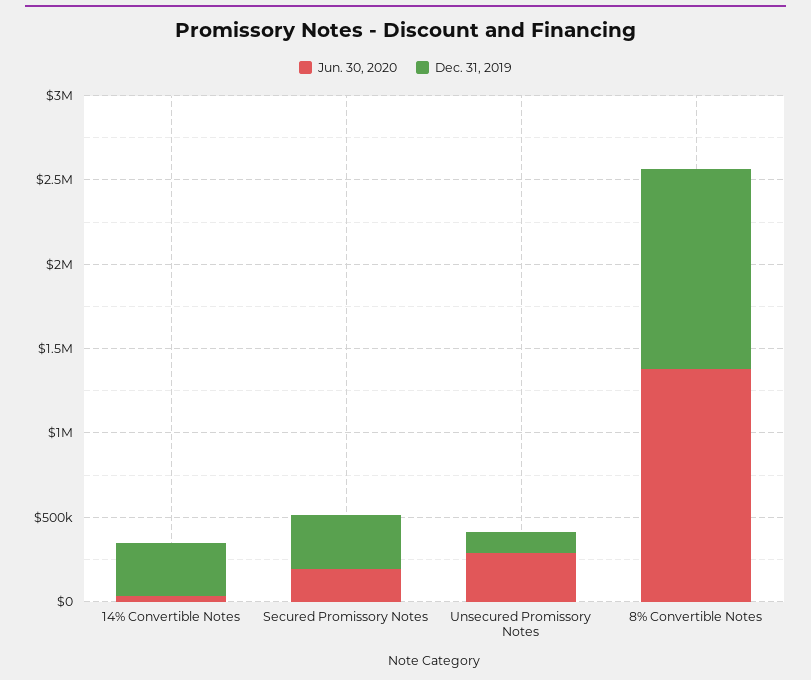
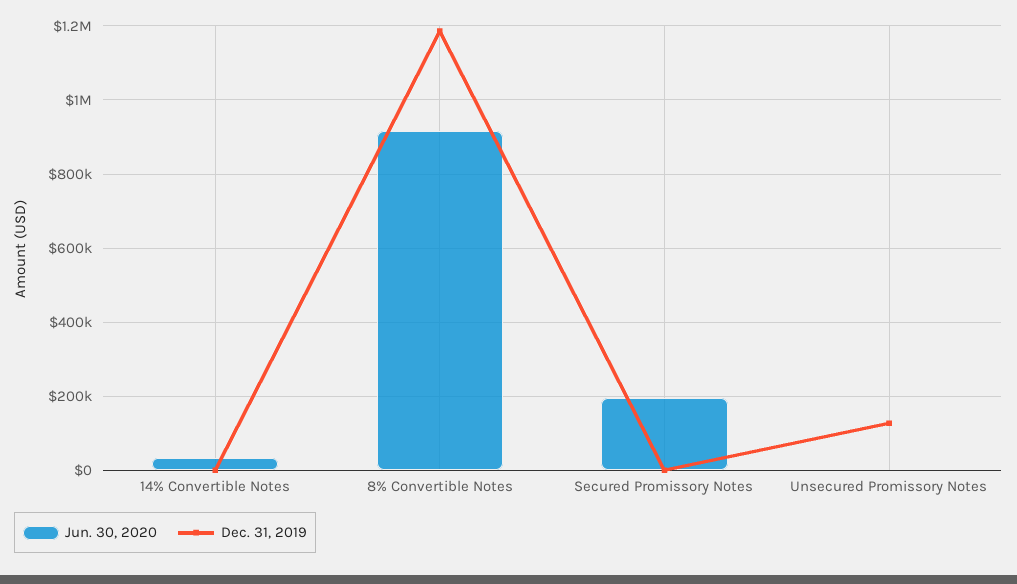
Dec. 31, 2019, 14% Convertible Notes: 300000 -> 0
Dec. 31, 2019, Secured Promissory Notes: 300000 -> 0
Jun. 30, 2020, Unsecured Promissory Notes: 300000 -> 0
Jun. 30, 2020, 8% Convertible Notes: 1400000 -> 920000

